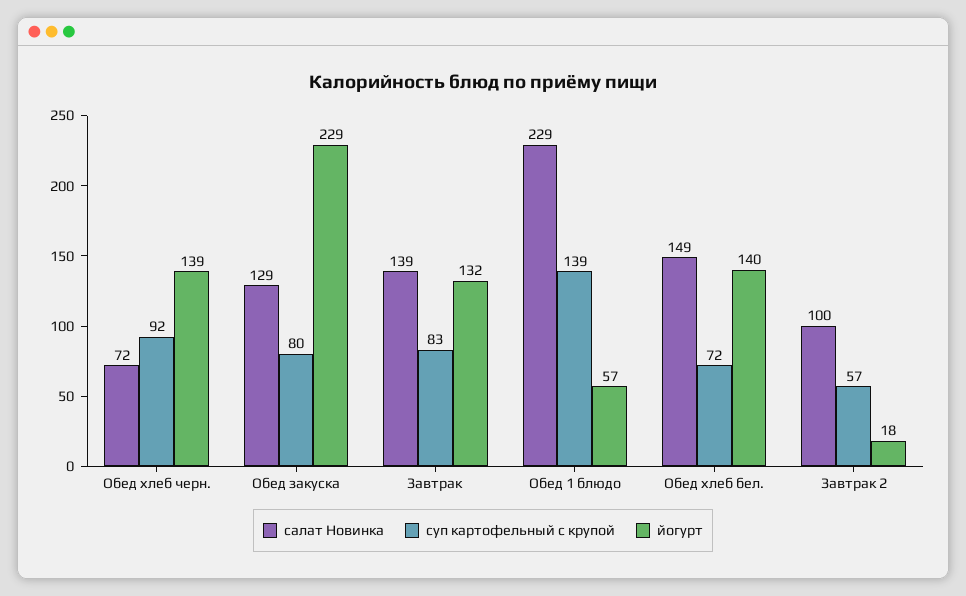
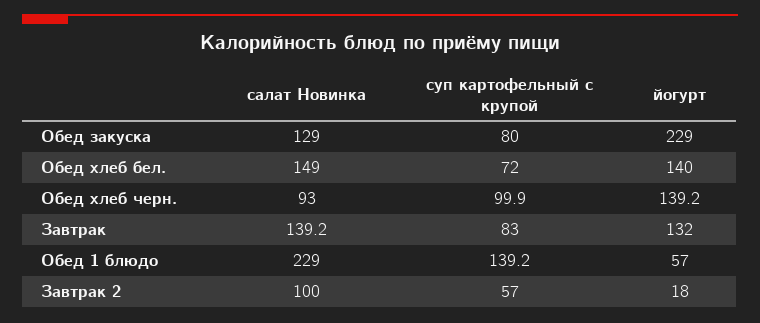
салат Новинка, Обед хлеб черн.: 72 -> 93
суп картофельный с крупой, Обед хлеб черн.: 92 -> 99.9

